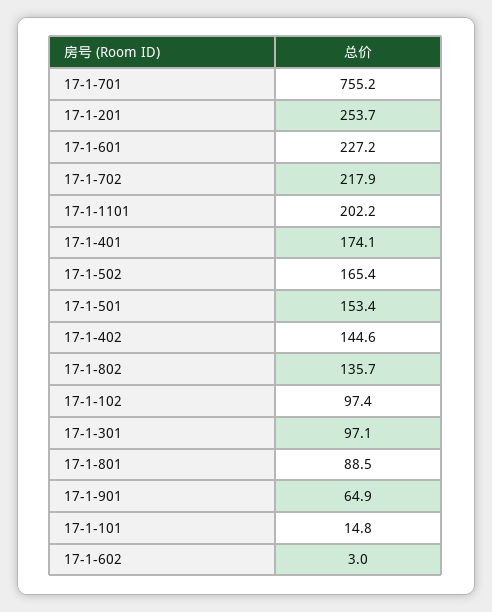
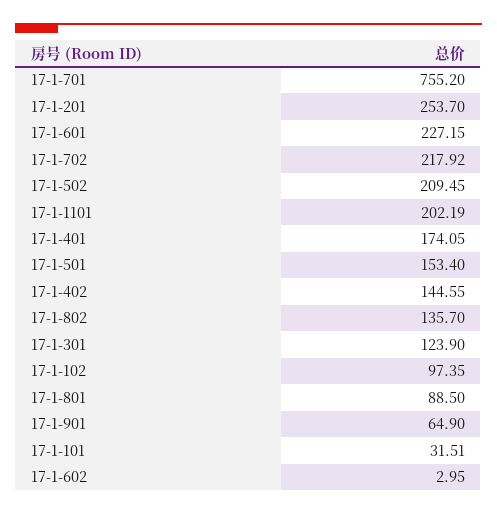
17-1-502: 165.4 -> 209.45
17-1-301: 97.1 -> 123.9
17-1-101: 14.8 -> 31.51

